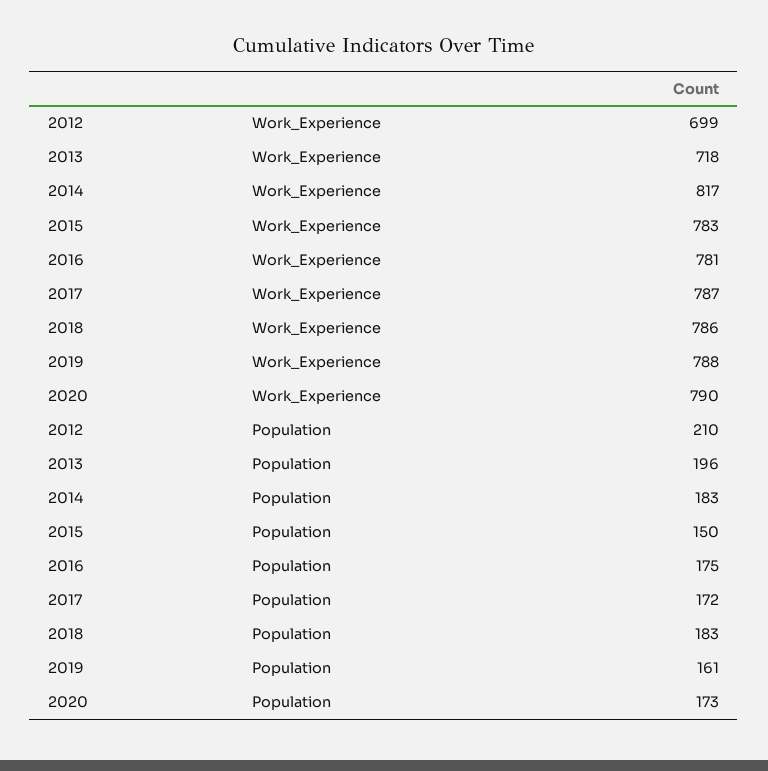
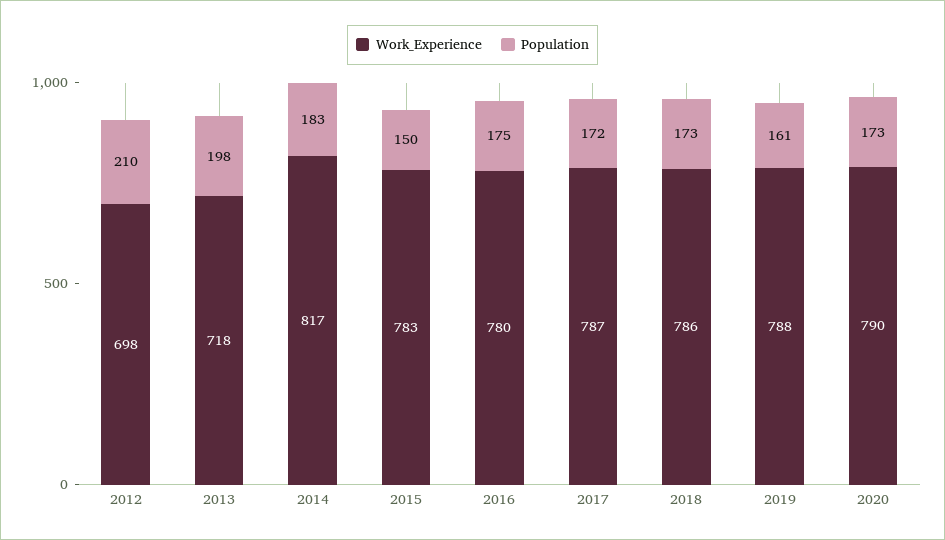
Work_Experience, 2012: 699 -> 698
Work_Experience, 2016: 781 -> 780
Population, 2013: 196 -> 198
Population, 2018: 183 -> 173

